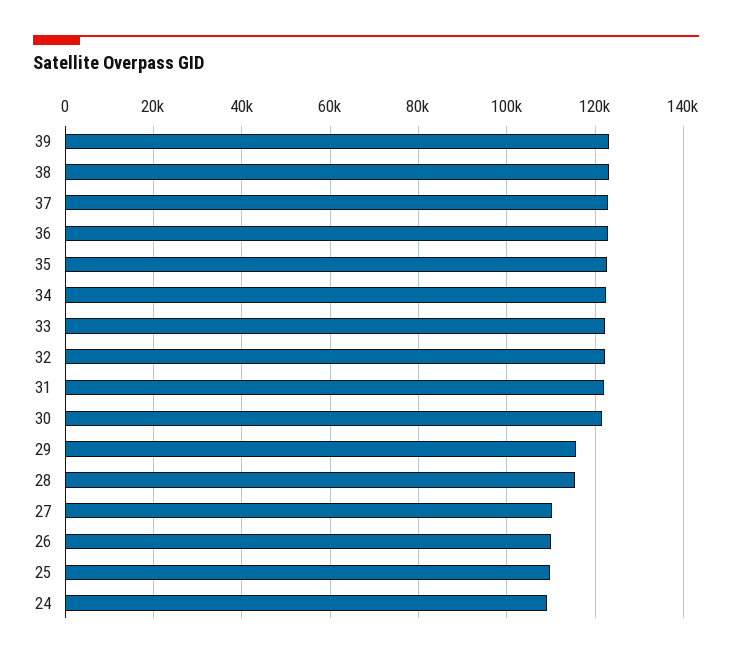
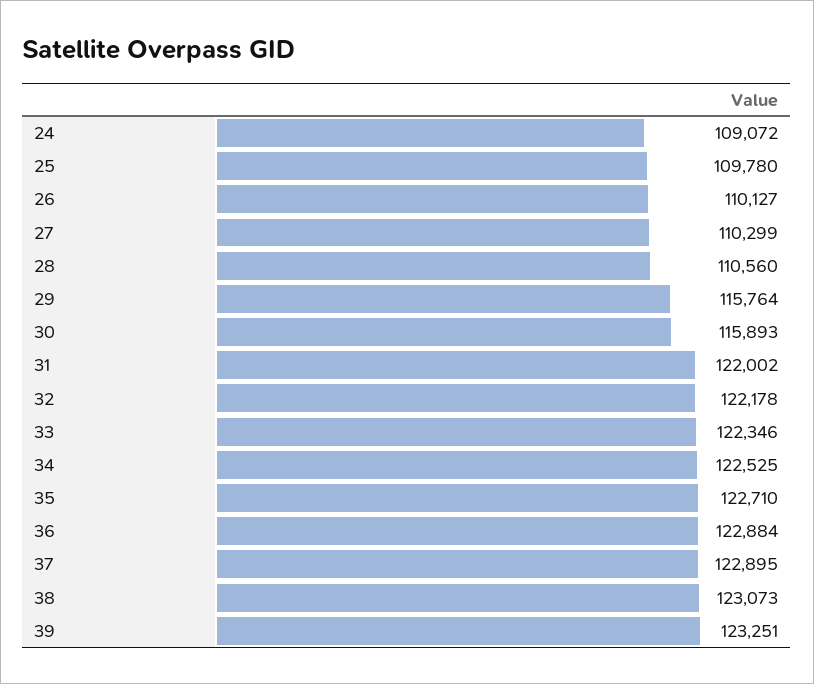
30: 122000 -> 115893
28: 116000 -> 110560

